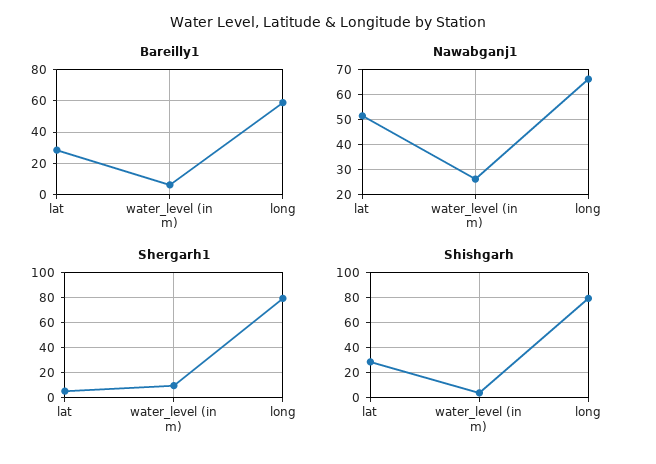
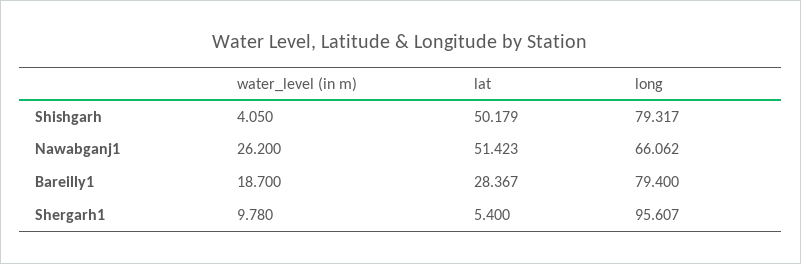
Bareilly1, water_level (in m): 5 -> 18.7
Bareilly1, long: 60 -> 79.4
Shergarh1, long: 80 -> 95.607
Shishgarh, lat: 30 -> 50.179

